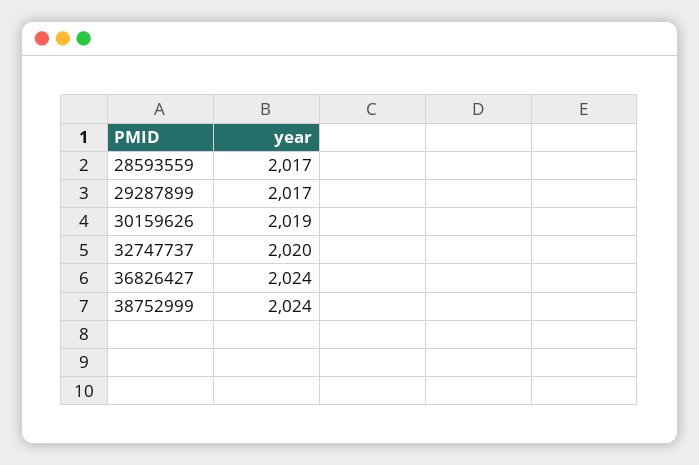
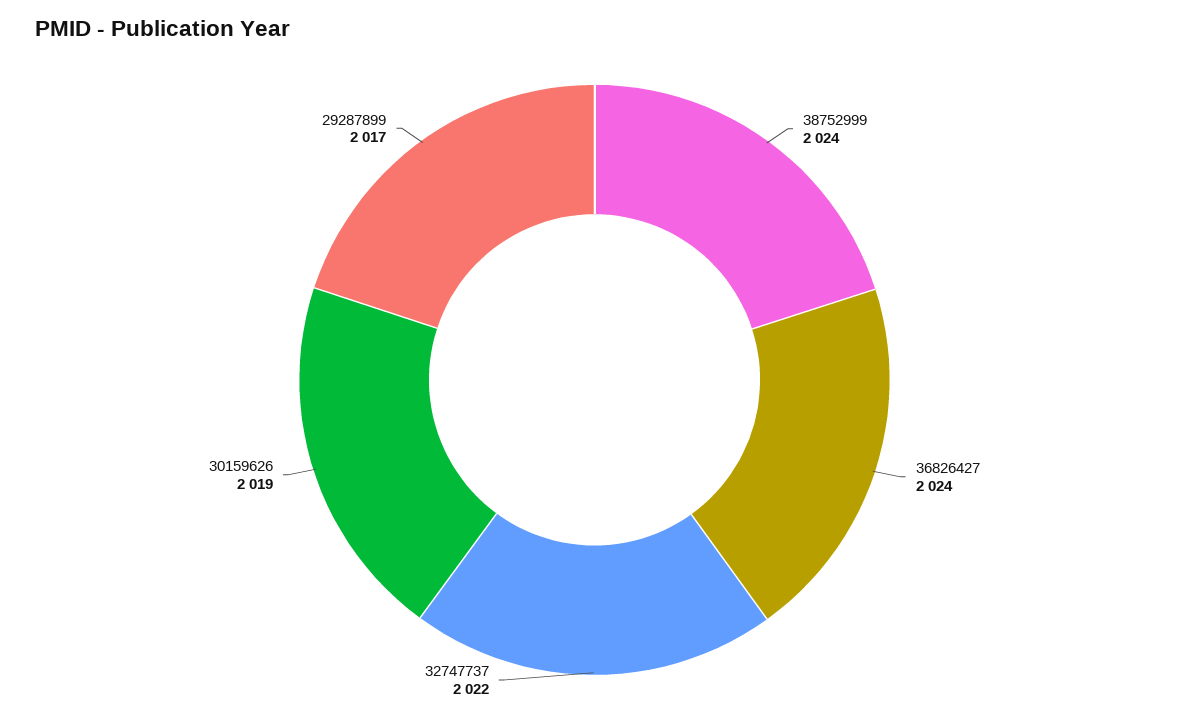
28593559: 2017 -> none
32747737: 2020 -> 2022

